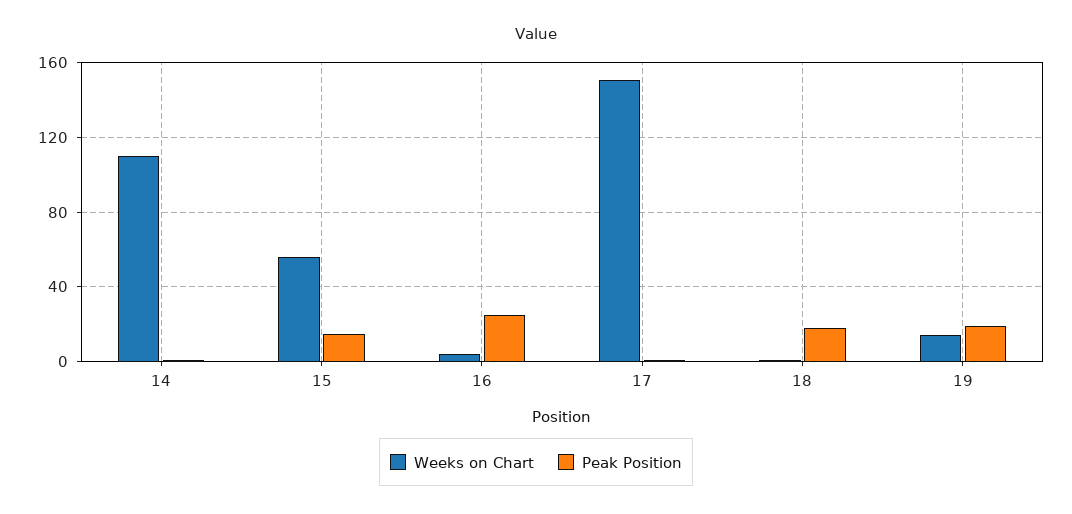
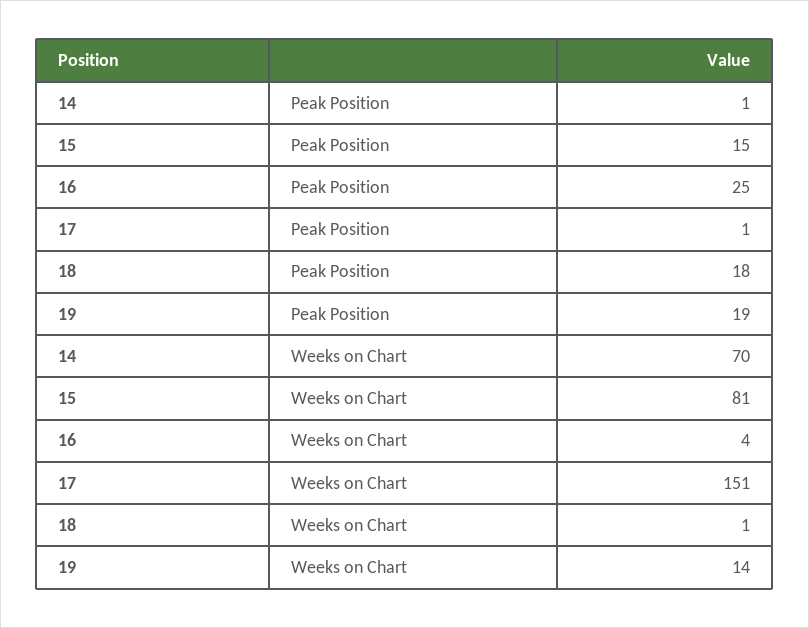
Weeks on Chart, 14: 110 -> 70
Weeks on Chart, 15: 55 -> 81

